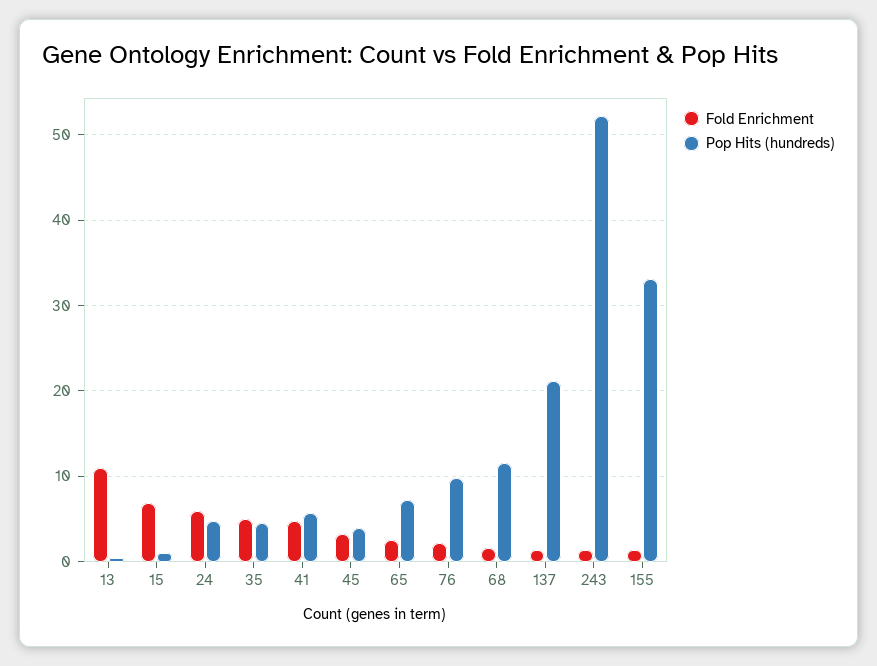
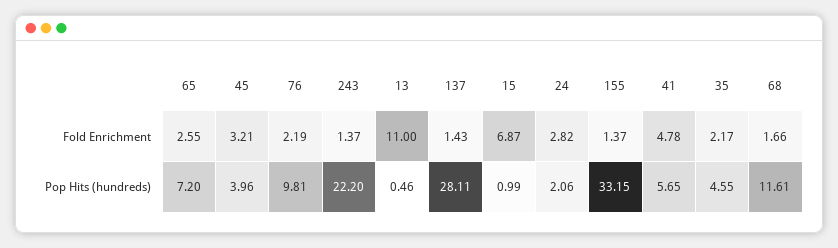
Fold Enrichment, 24: 6 -> 2.82
Pop Hits (hundreds), 24: 5 -> 2.06
Fold Enrichment, 35: 5 -> 2.17
Pop Hits (hundreds), 137: 21 -> 28.11
Pop Hits (hundreds), 243: 52 -> 22.2

